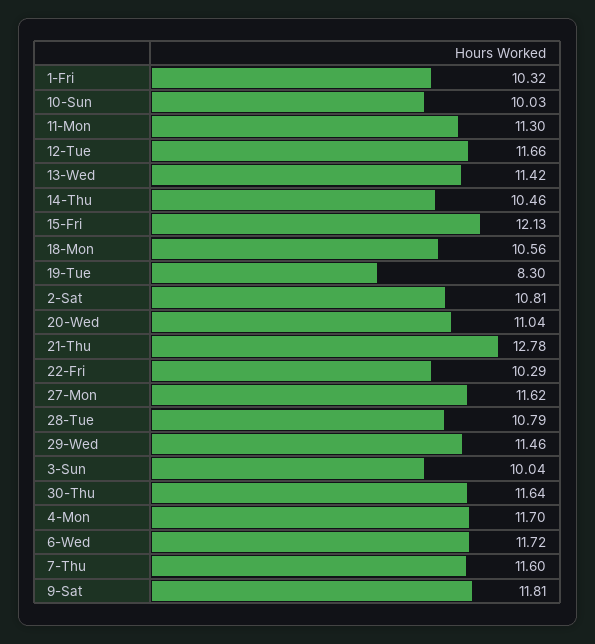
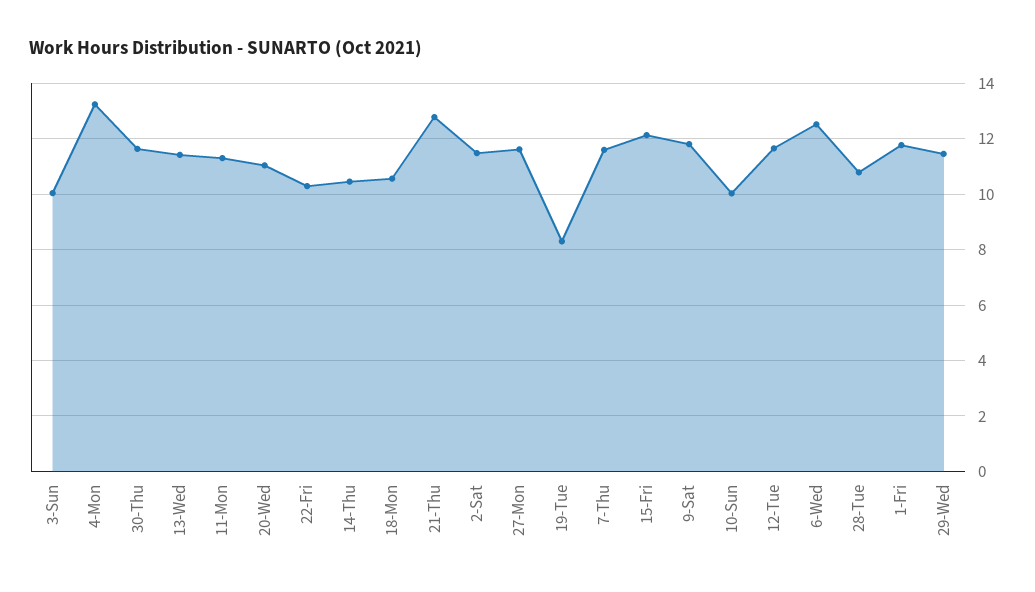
1-Fri: 10.32 -> 11.75
2-Sat: 10.81 -> 11.5
4-Mon: 11.7 -> 13.25
6-Wed: 11.72 -> 12.5

